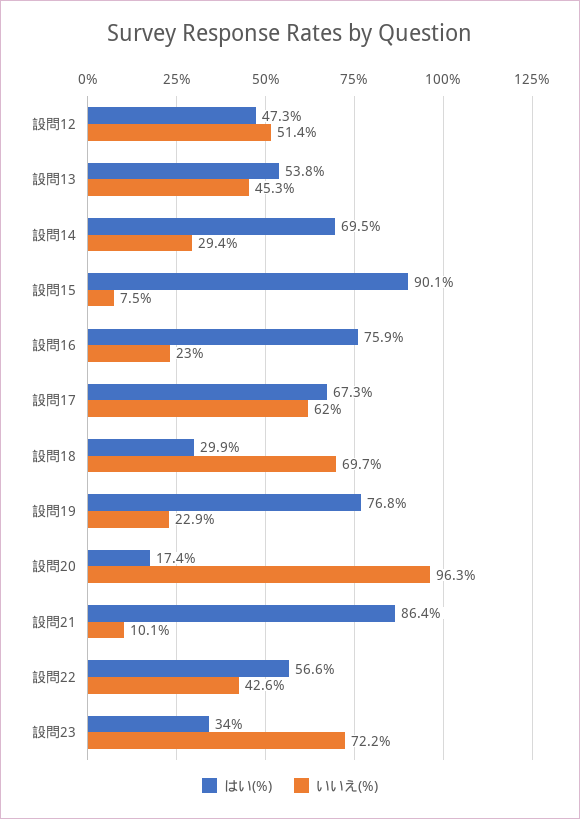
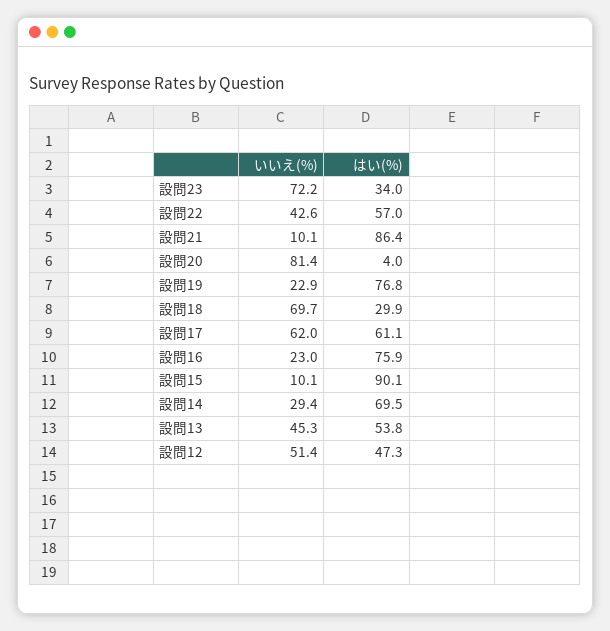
いいえ(%), 設問15: 7.5 -> 10.1
はい(%), 設問17: 67.3 -> 61.1
はい(%), 設問20: 17.4 -> 4
いいえ(%), 設問20: 96.3 -> 81.4
はい(%), 設問22: 56.6 -> 57

